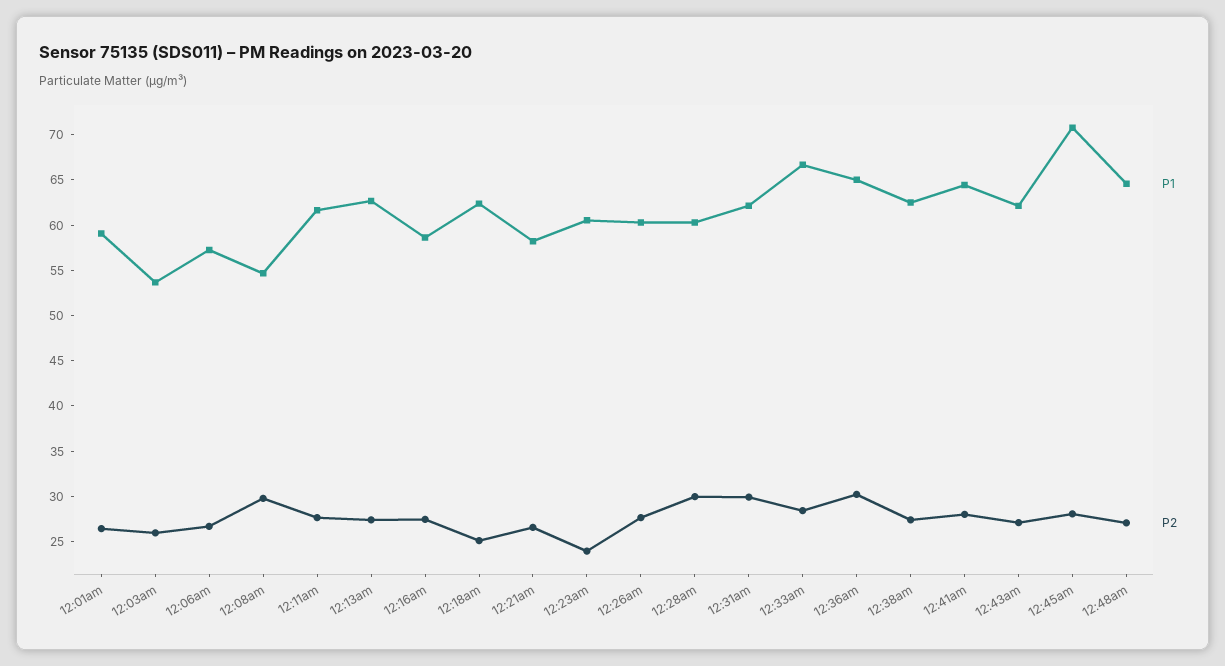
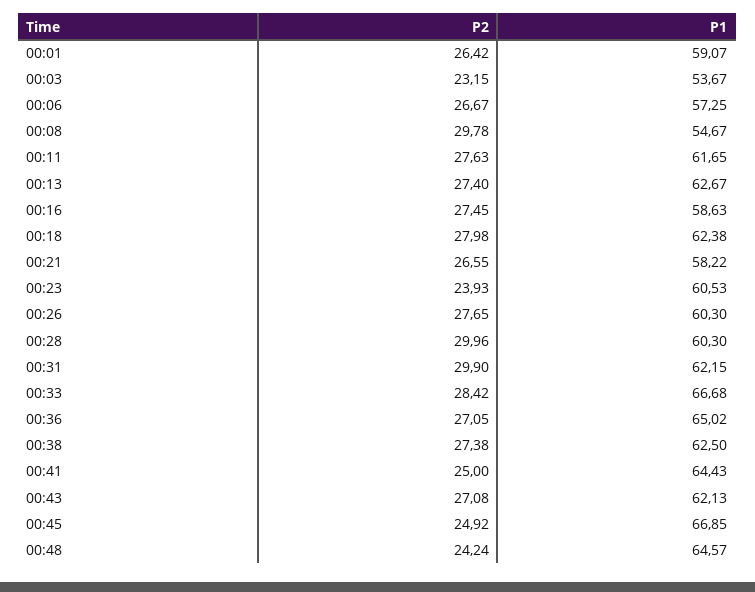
P2, 12:03am: 26 -> 23.15
P2, 12:18am: 25 -> 27.98
P2, 12:36am: 30 -> 27.05
P2, 12:41am: 28 -> 25
P1, 12:45am: 71 -> 66.85
P2, 12:45am: 28 -> 24.92
P2, 12:48am: 27 -> 24.24

